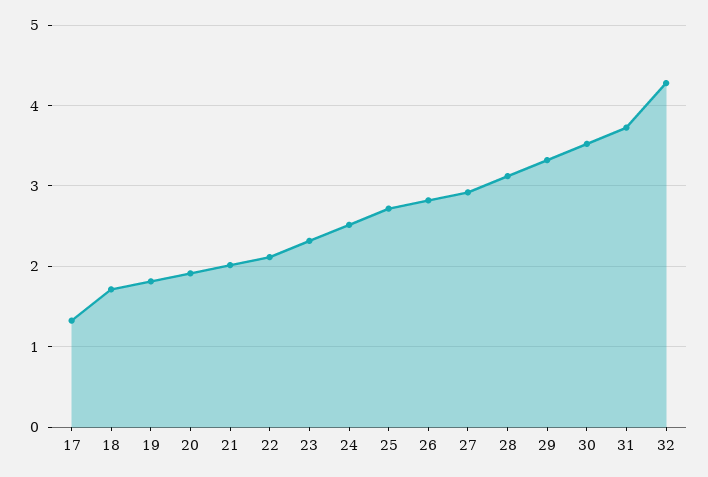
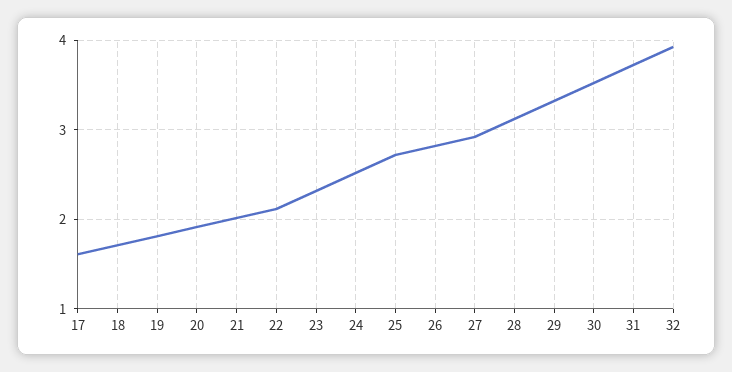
17: 1.3 -> 1.6
32: 4.3 -> 3.9

